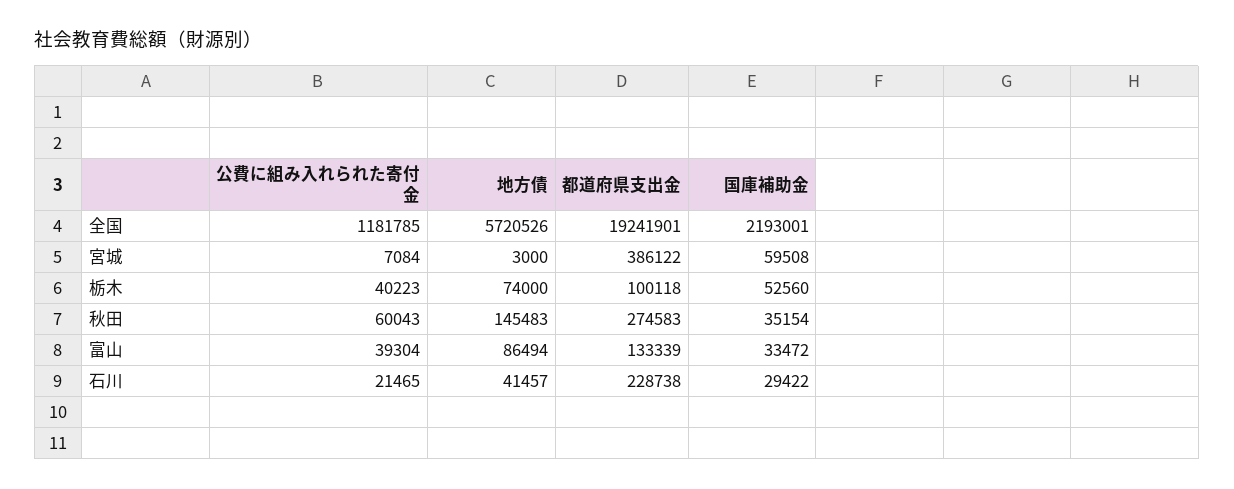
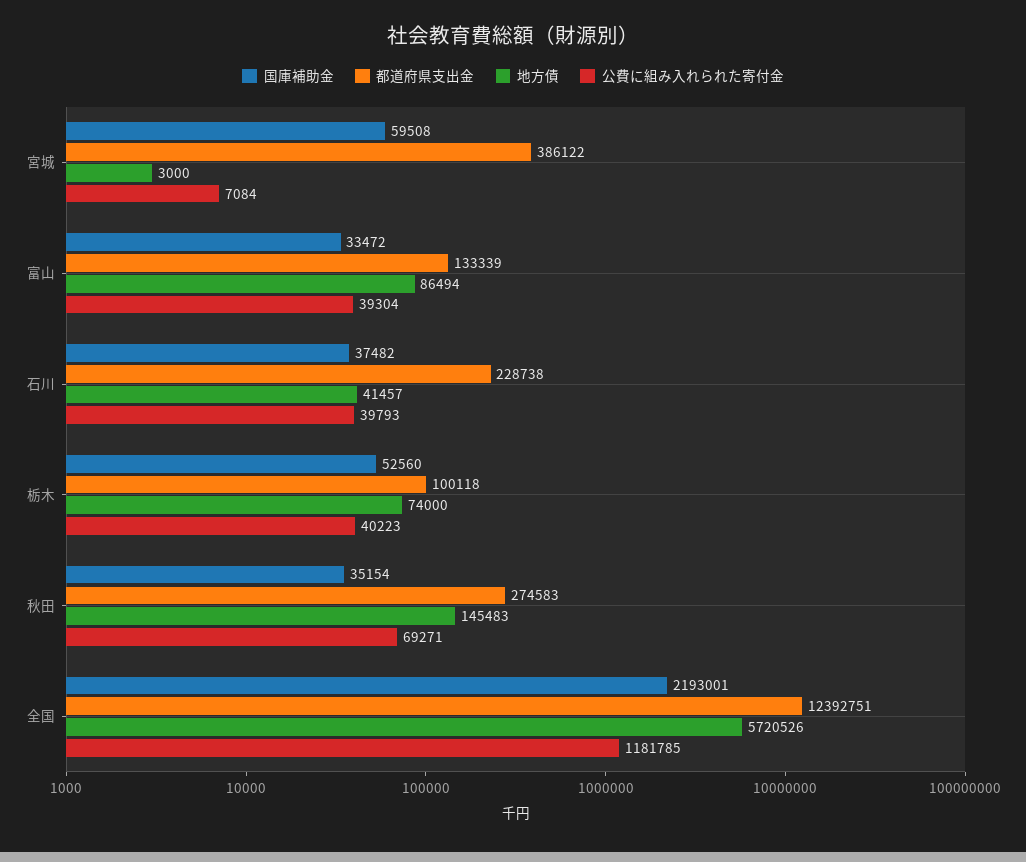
都道府県支出金, 全国: 19241901 -> 12392751
公費に組み入れられた寄付金, 秋田: 60043 -> 69271
公費に組み入れられた寄付金, 石川: 21465 -> 39793
国庫補助金, 石川: 29422 -> 37482

